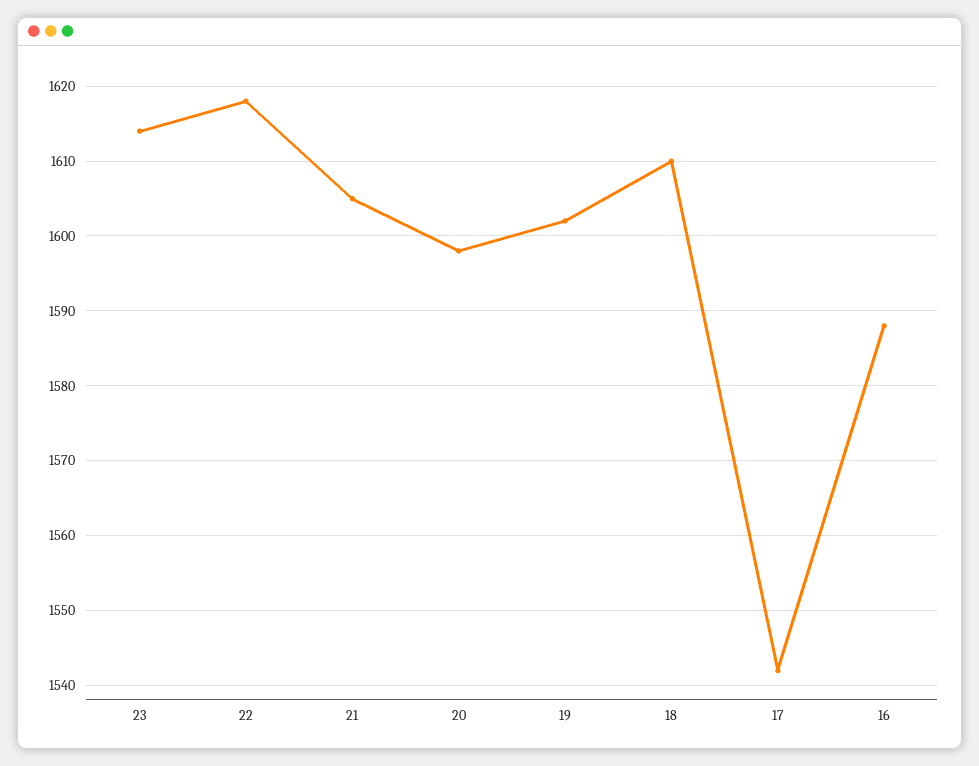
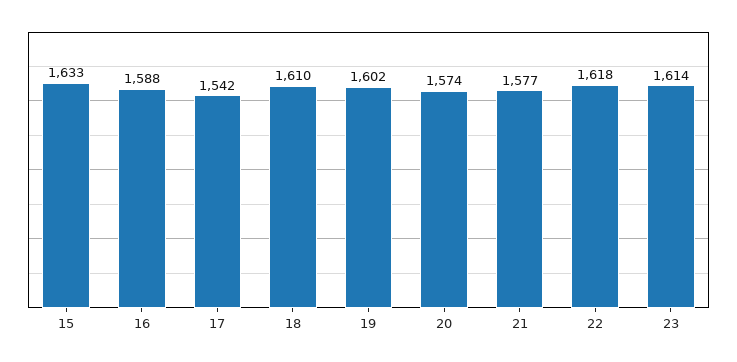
21: 1605 -> 1577
20: 1598 -> 1574
15: none -> 1633

